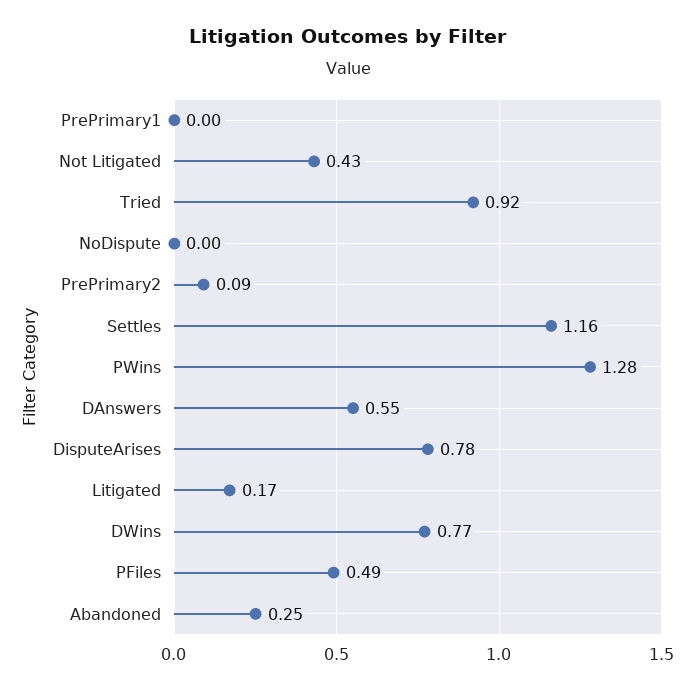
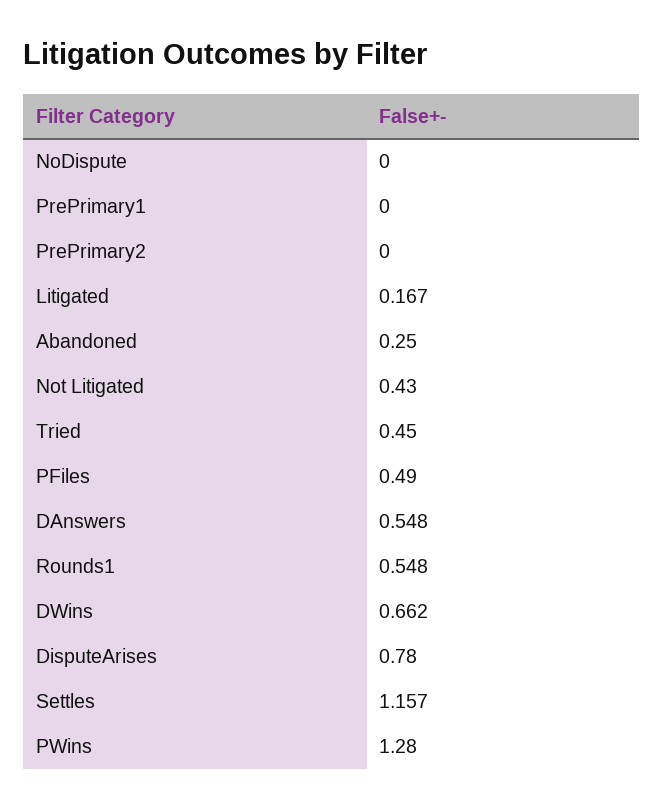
Tried: 0.92 -> 0.45
PrePrimary2: 0.09 -> 0
DWins: 0.77 -> 0.662
Rounds1: none -> 0.548

